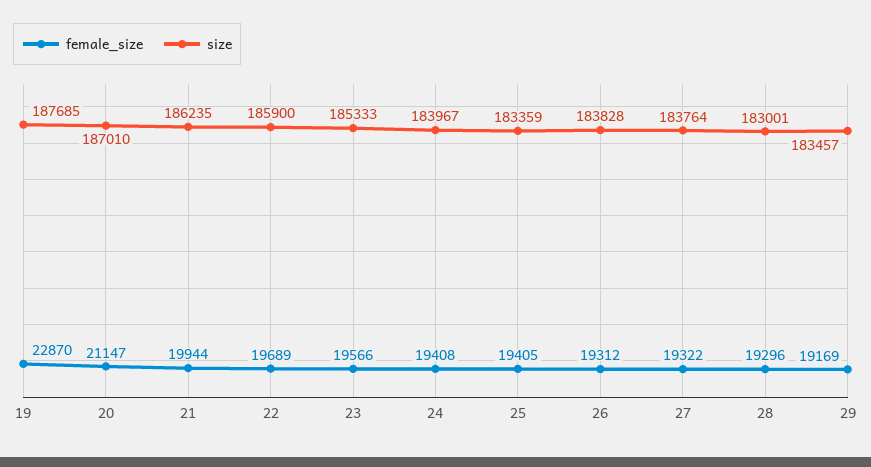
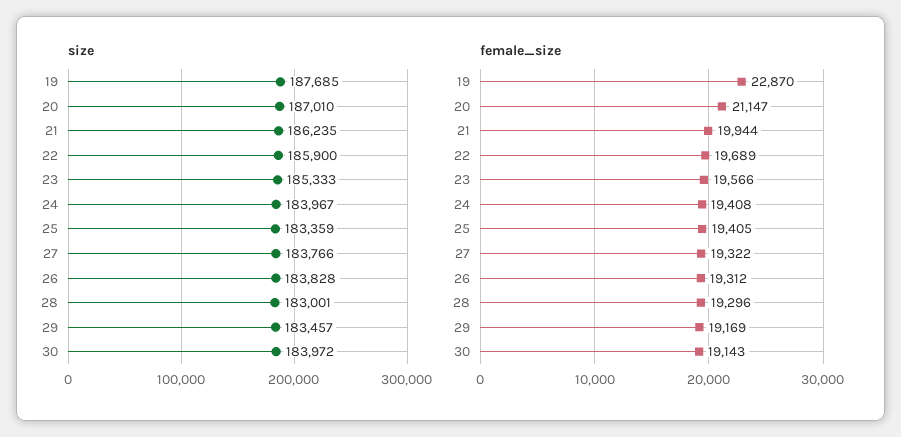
size, 27: 183764 -> 183766
size, 30: none -> 183972
female_size, 30: none -> 19143

